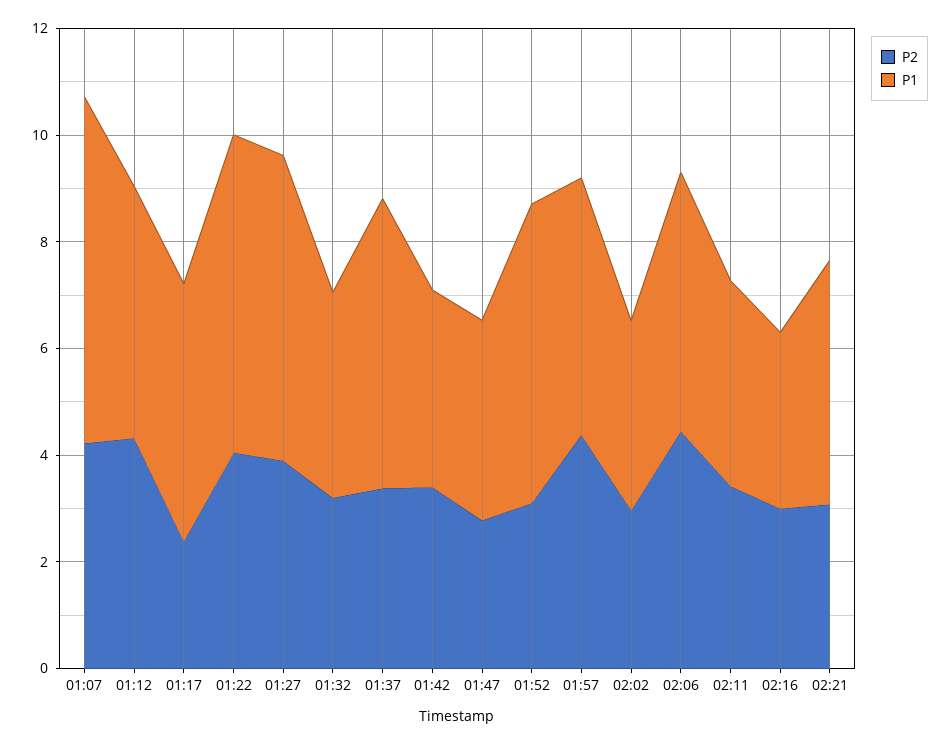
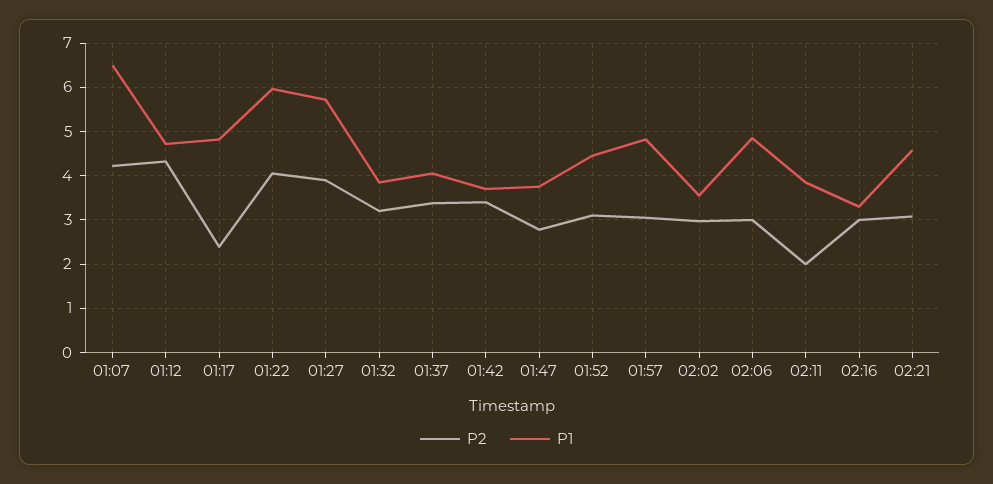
P1, 01:37: 5.5 -> 4
P1, 01:52: 5.5 -> 4.4
P2, 01:57: 4.5 -> 3
P2, 02:06: 4.5 -> 3
P2, 02:11: 3.5 -> 2

